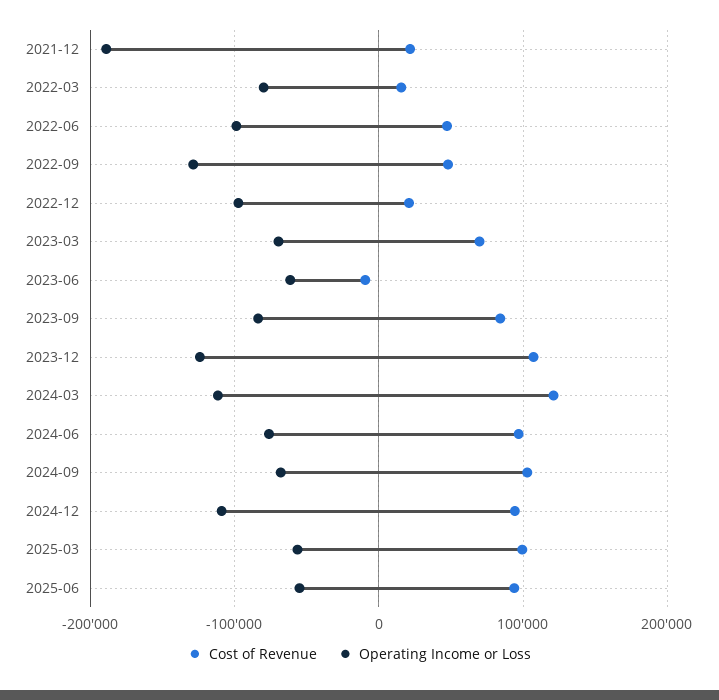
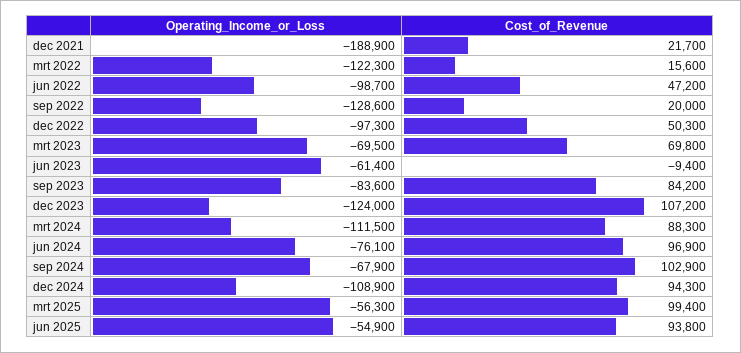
Operating Income or Loss, 2022-03: -80000 -> -122300
Cost of Revenue, 2022-09: 50000 -> 20000
Cost of Revenue, 2022-12: 20000 -> 50300
Cost of Revenue, 2024-03: 120000 -> 88300

